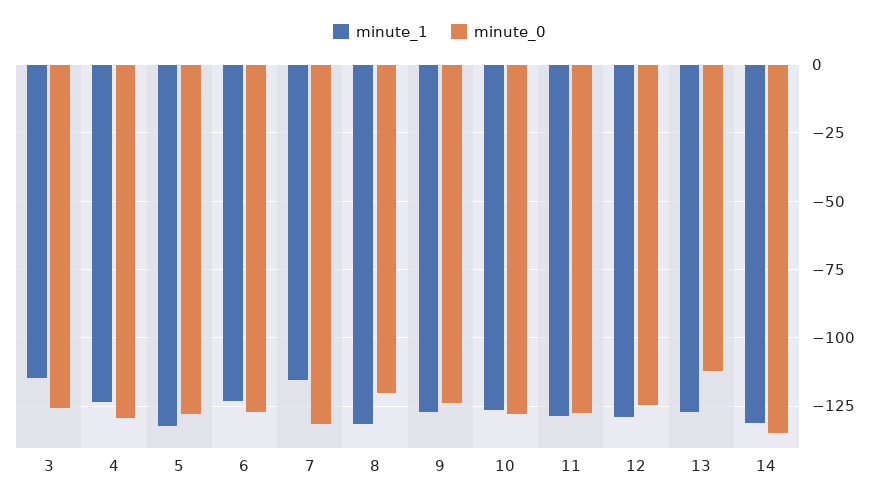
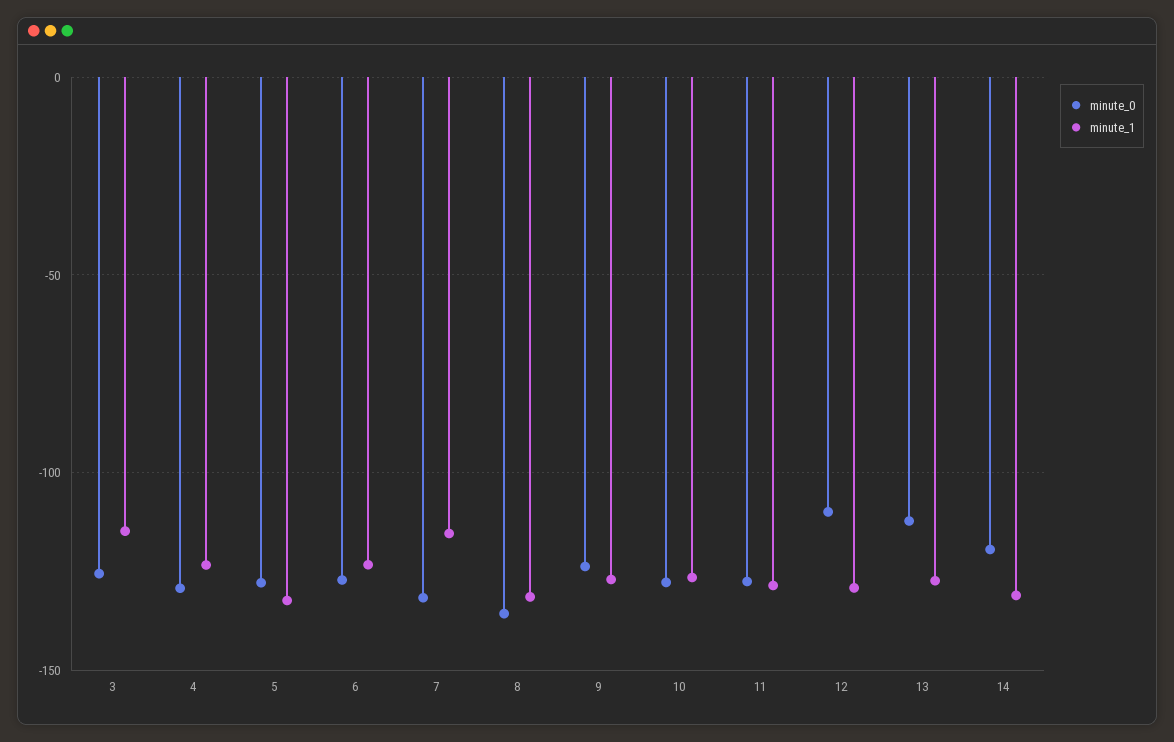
minute_0, 8: -120 -> -135
minute_0, 12: -125 -> -110
minute_0, 14: -135 -> -120

